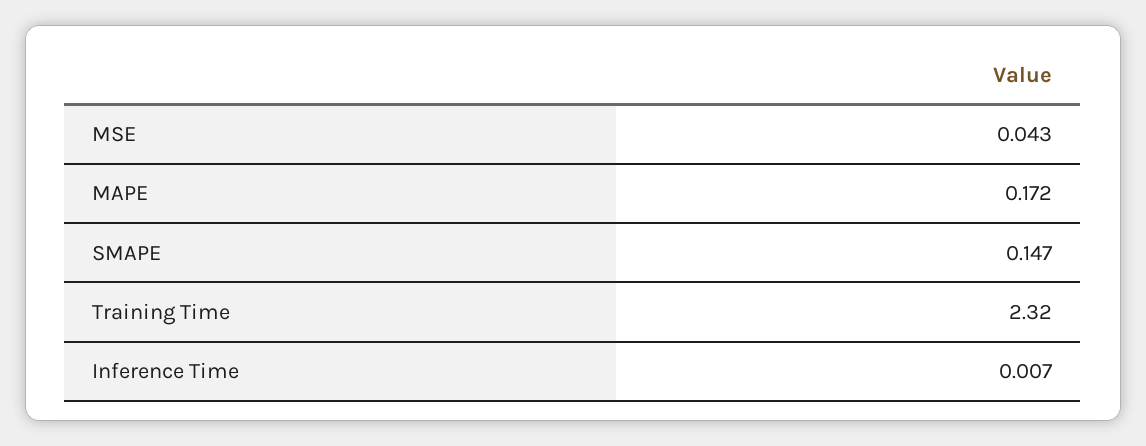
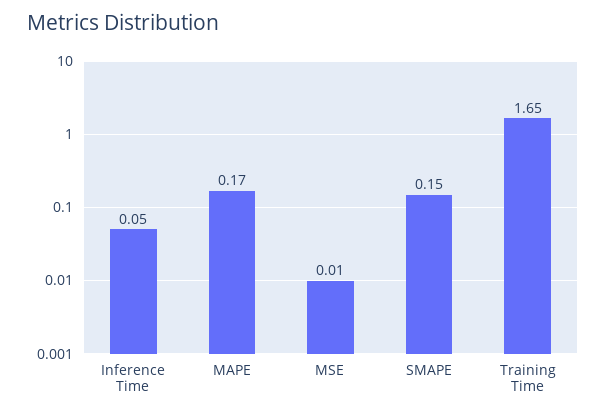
MSE: 0.043 -> 0.01
Training Time: 2.32 -> 1.65
Inference Time: 0.007 -> 0.05

